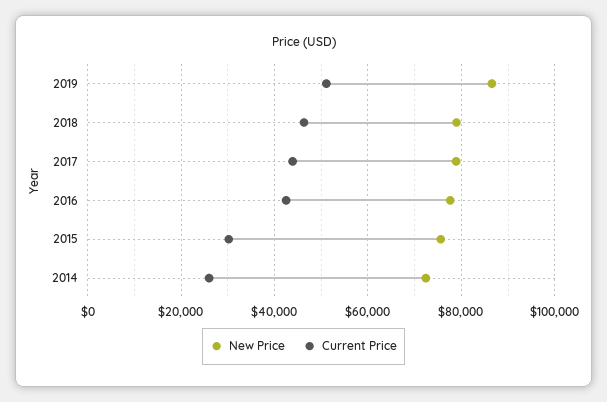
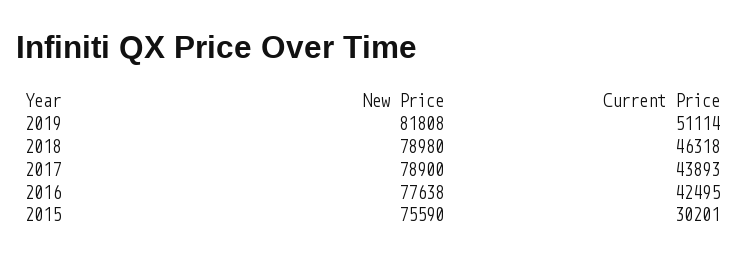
New Price, 2019: 86000 -> 81808
New Price, 2014: 72000 -> none
Current Price, 2014: 26000 -> none

